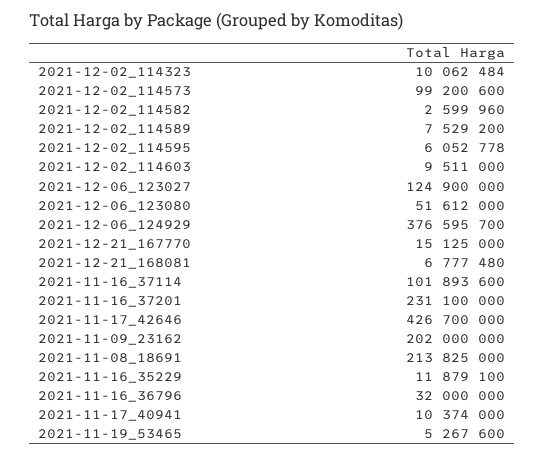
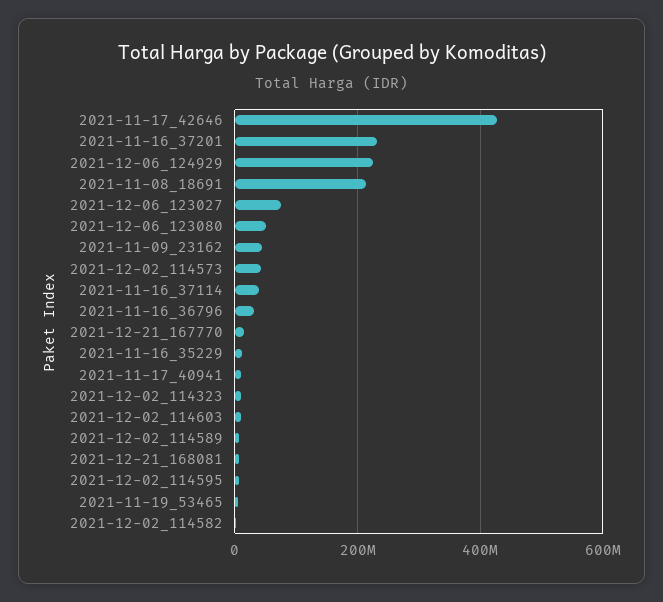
2021-12-02_114573: 99200600 -> 40000000
2021-12-06_123027: 124900000 -> 80000000
2021-12-06_124929: 376595700 -> 220000000
2021-11-16_37114: 101893600 -> 40000000
2021-11-09_23162: 202000000 -> 40000000

